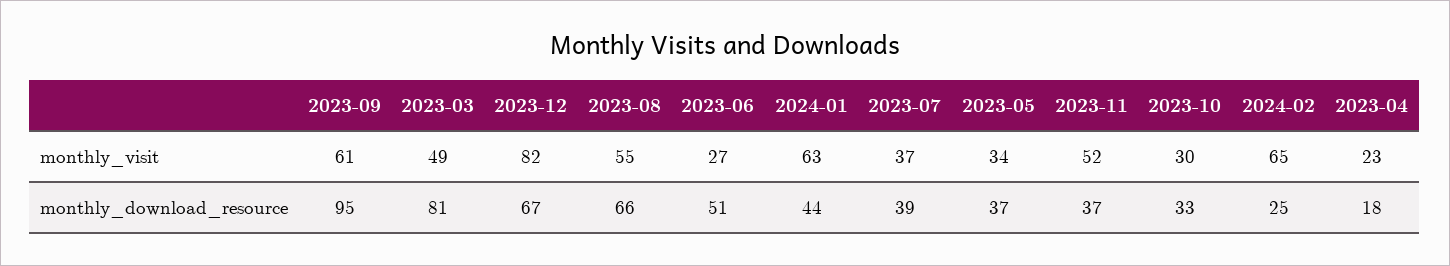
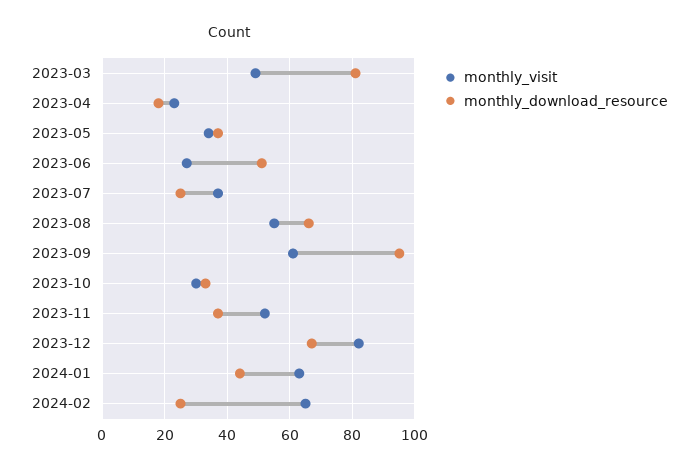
monthly_download_resource, 2023-07: 39 -> 25

